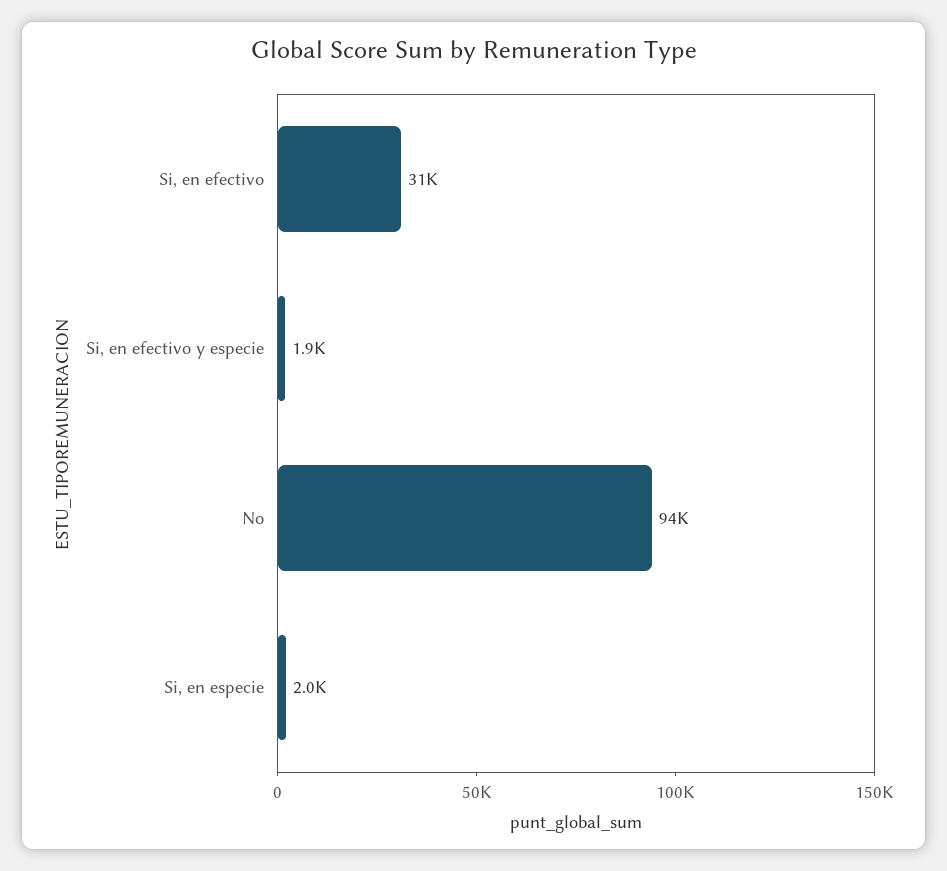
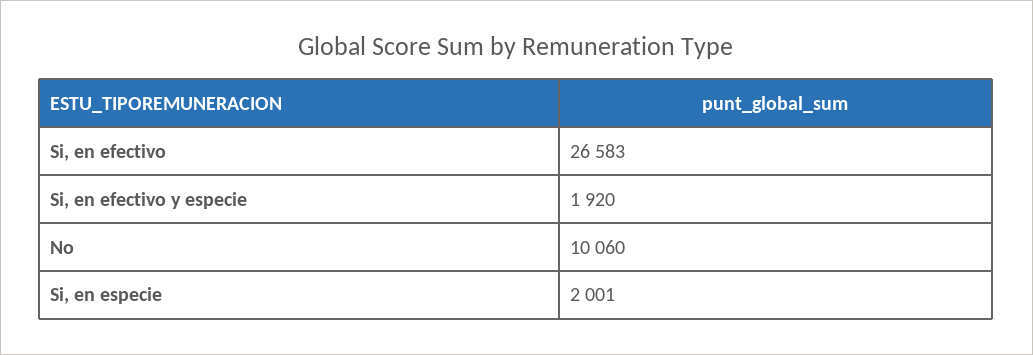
Si, en efectivo: 31000 -> 26583
No: 94000 -> 10060

